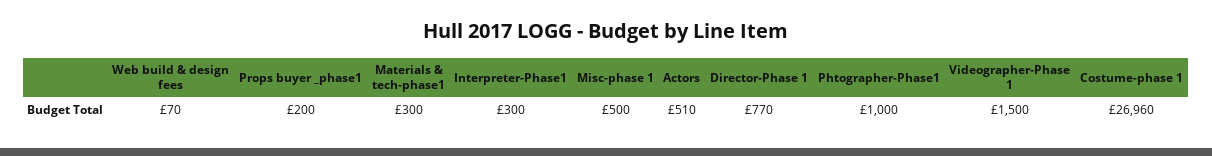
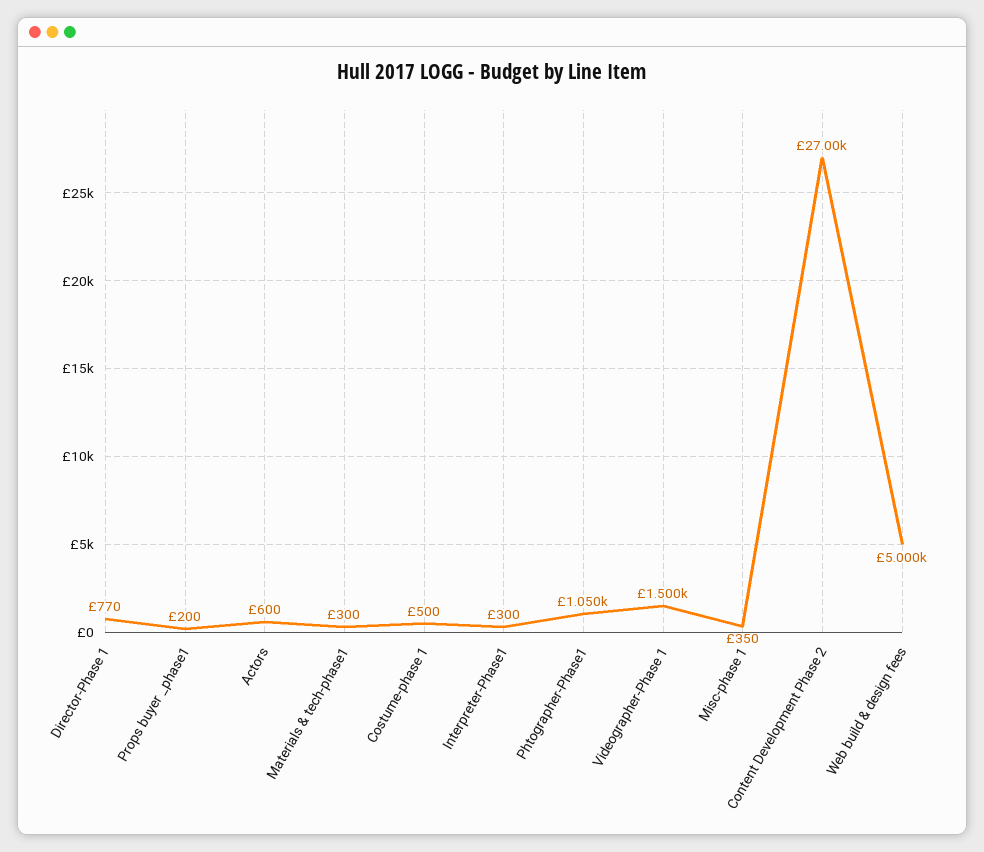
Web build & design fees: 70 -> 5000
Misc-phase 1: 500 -> 350
Actors: 510 -> 600
Phtographer-Phase1: 1000 -> 1050
Costume-phase 1: 26960 -> 500
Content Development Phase 2: none -> 27000

